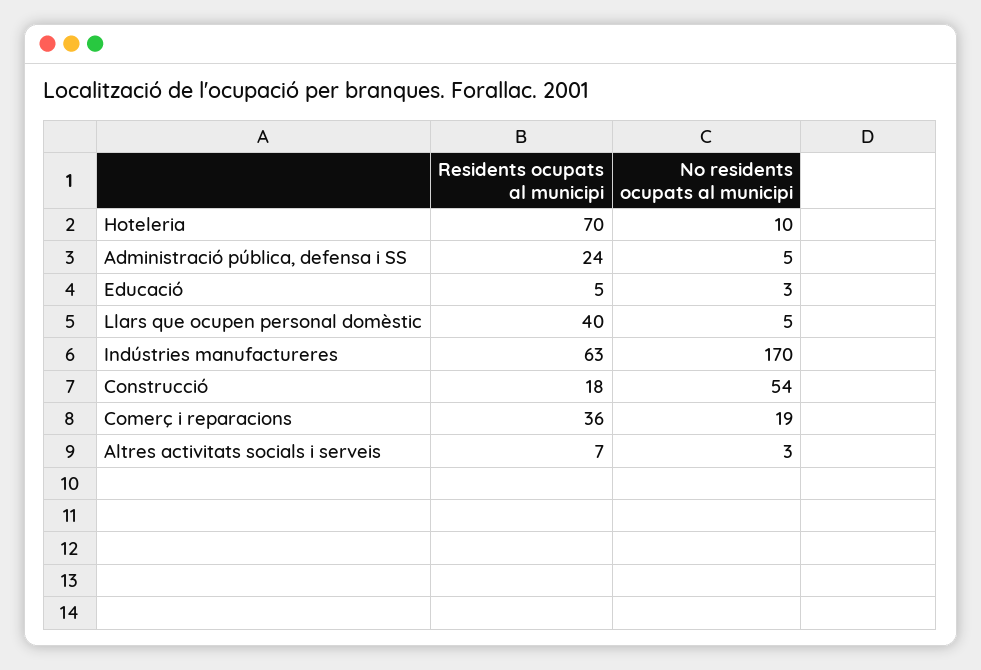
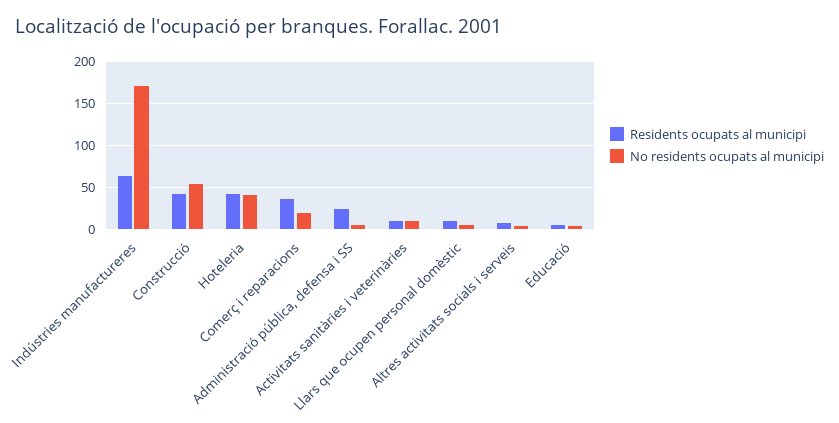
Residents ocupats al municipi, Hoteleria: 70 -> 40
No residents ocupats al municipi, Hoteleria: 10 -> 40
Residents ocupats al municipi, Llars que ocupen personal domèstic: 40 -> 10
Residents ocupats al municipi, Construcció: 18 -> 40
Residents ocupats al municipi, Activitats sanitàries i veterinàries: none -> 10
No residents ocupats al municipi, Activitats sanitàries i veterinàries: none -> 10

